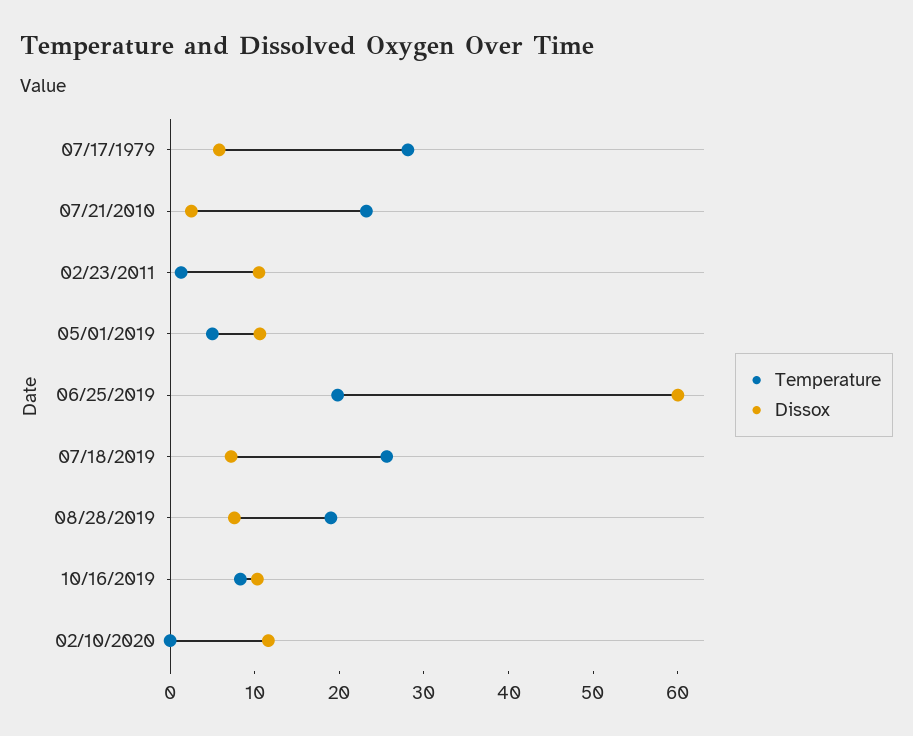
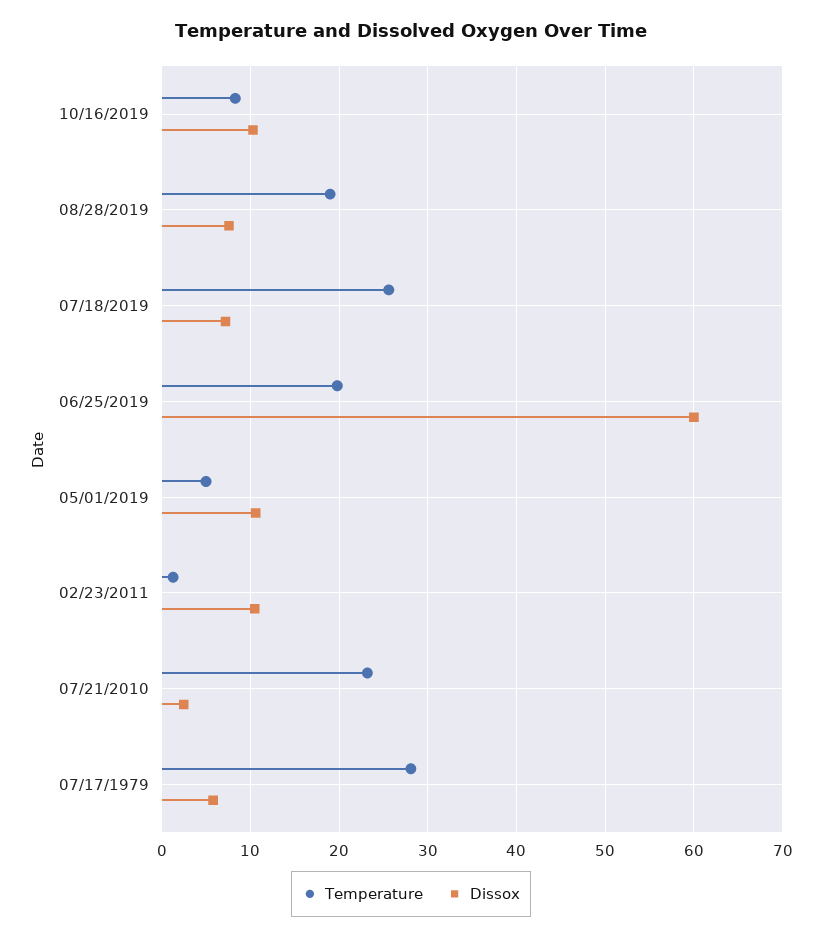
Temperature, 02/10/2020: 0 -> none
Dissox, 02/10/2020: 12 -> none

